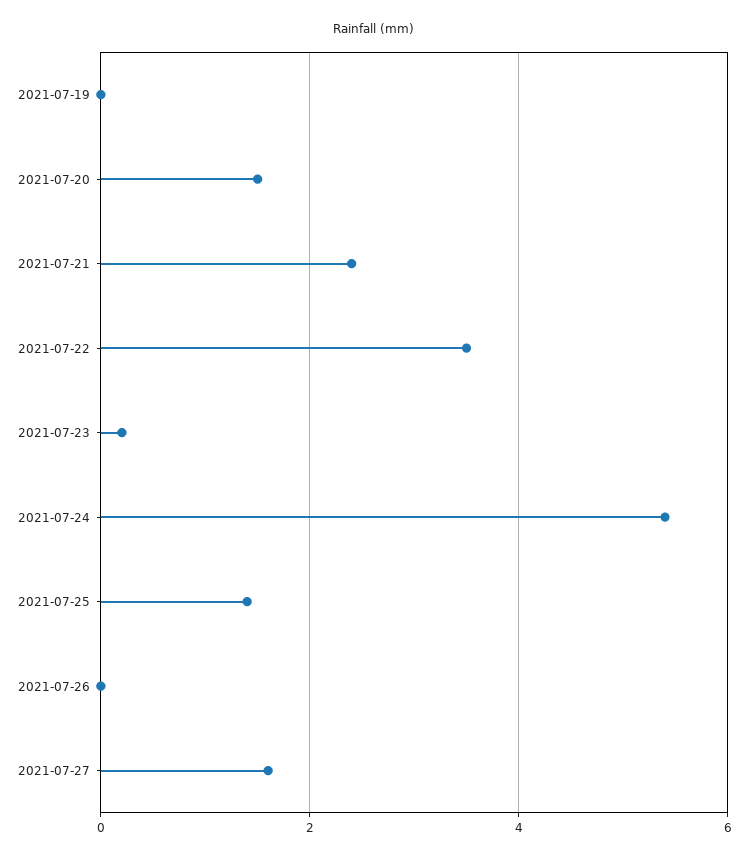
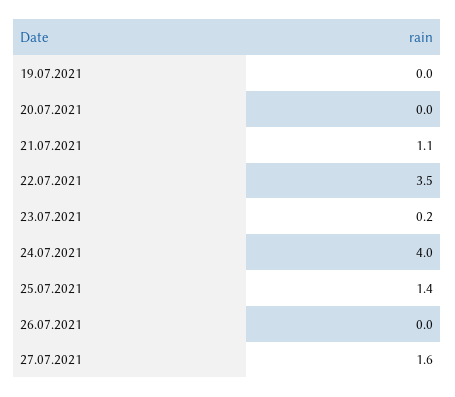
2021-07-20: 1.5 -> 0
2021-07-21: 2.5 -> 1.1
2021-07-24: 5.5 -> 4

